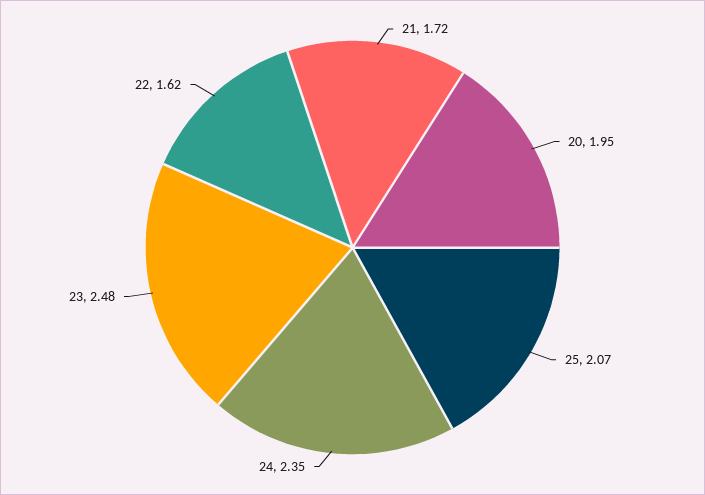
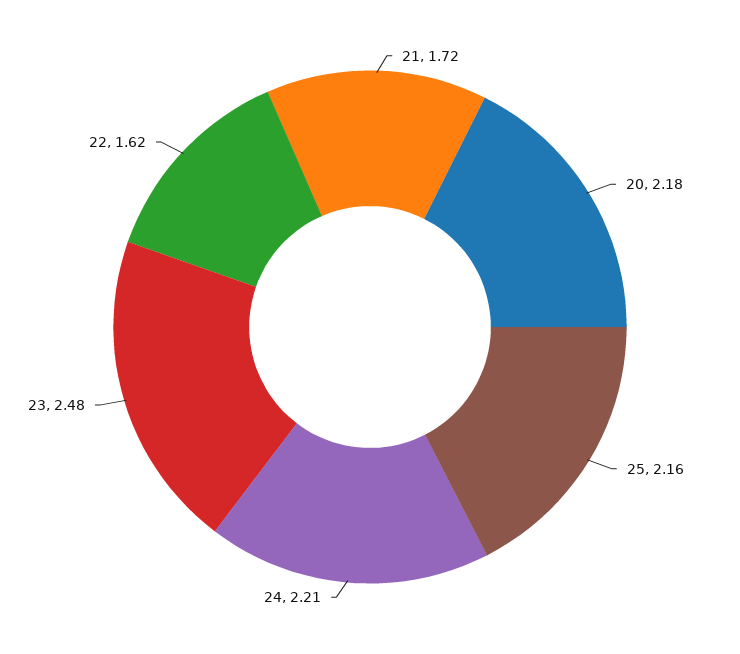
20: 1.95 -> 2.18
25: 2.07 -> 2.16
24: 2.35 -> 2.21

